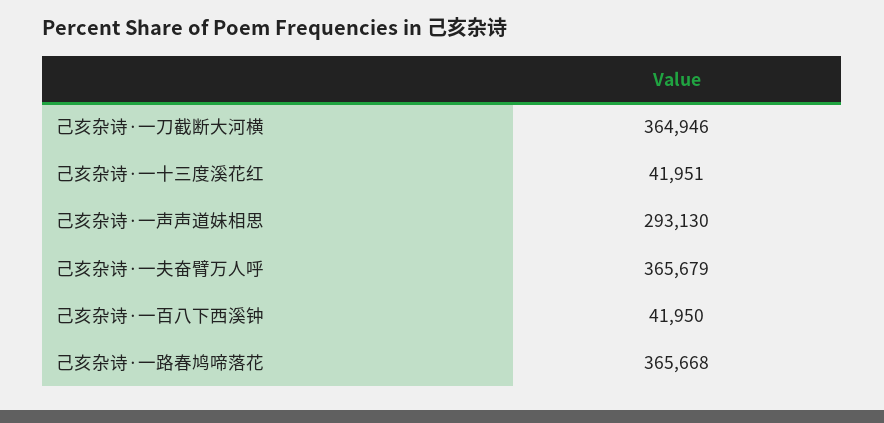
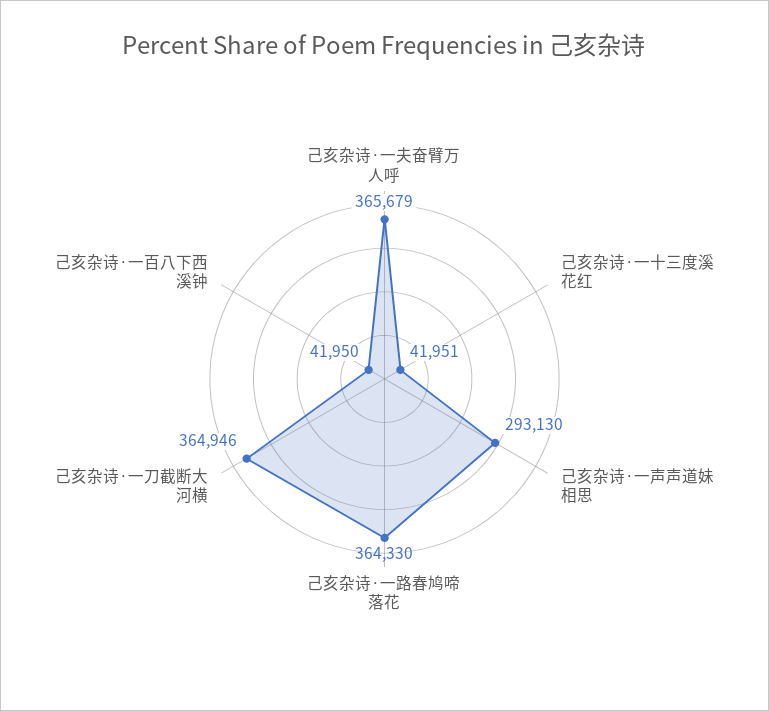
己亥杂诗·一路春鸠啼落花: 365668 -> 364330

